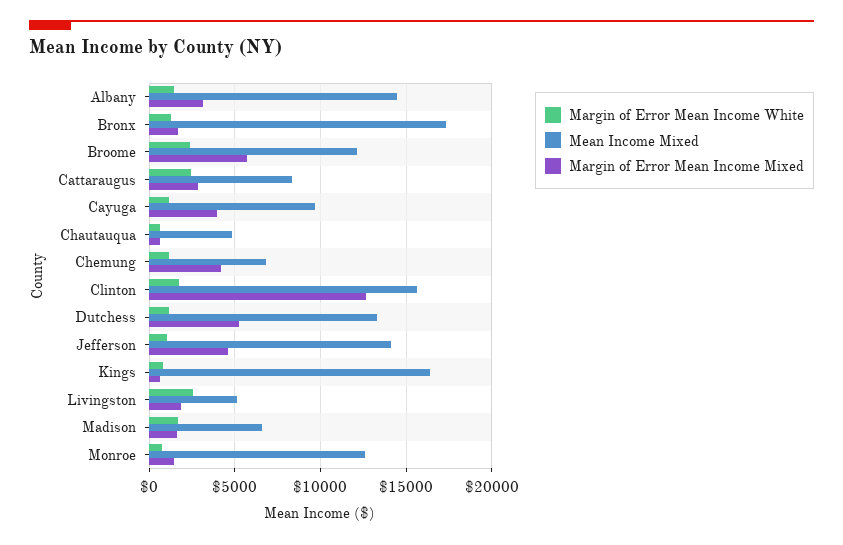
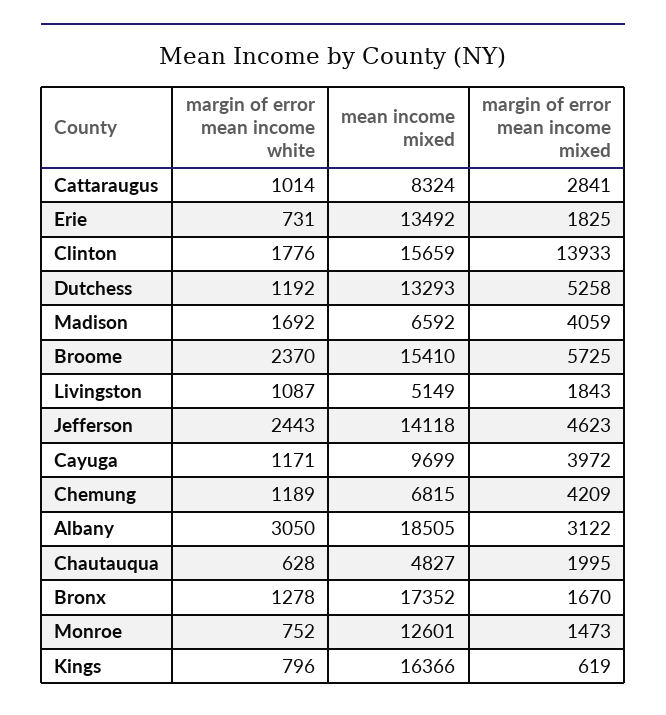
Margin of Error Mean Income White, Albany: 1500 -> 3050
Mean Income Mixed, Albany: 14500 -> 18505
Mean Income Mixed, Broome: 12000 -> 15410
Margin of Error Mean Income White, Cattaraugus: 2500 -> 1014
Margin of Error Mean Income Mixed, Chautauqua: 500 -> 1995
Margin of Error Mean Income Mixed, Clinton: 12500 -> 13933
Margin of Error Mean Income White, Jefferson: 1000 -> 2443
Margin of Error Mean Income White, Livingston: 2500 -> 1087
Margin of Error Mean Income Mixed, Madison: 1500 -> 4059
Margin of Error Mean Income White, Erie: none -> 731
Mean Income Mixed, Erie: none -> 13492
Margin of Error Mean Income Mixed, Erie: none -> 1825

